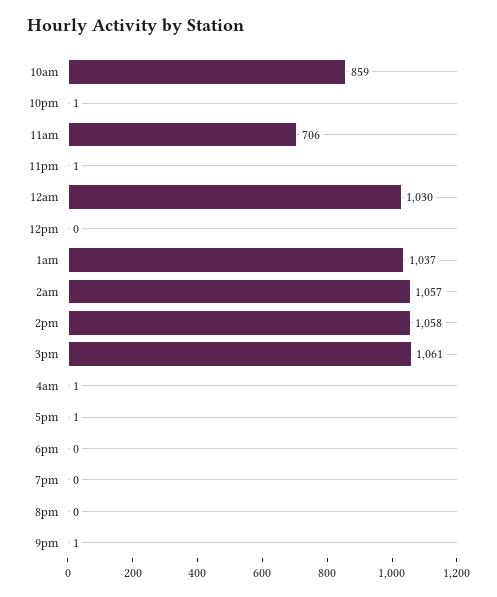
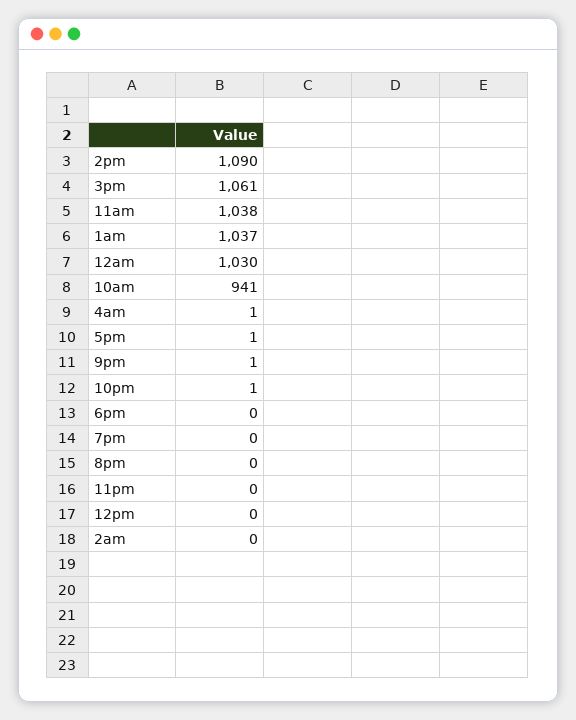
10am: 859 -> 941
11am: 706 -> 1038
11pm: 1 -> 0
2am: 1057 -> 0
2pm: 1058 -> 1090

